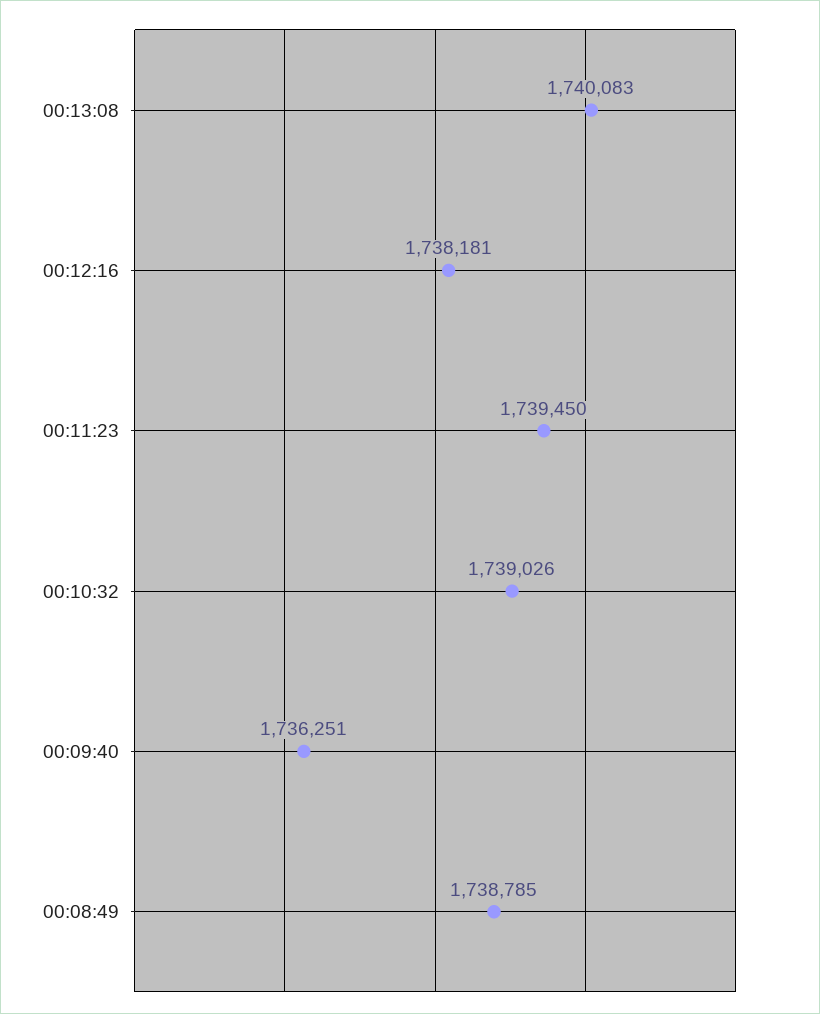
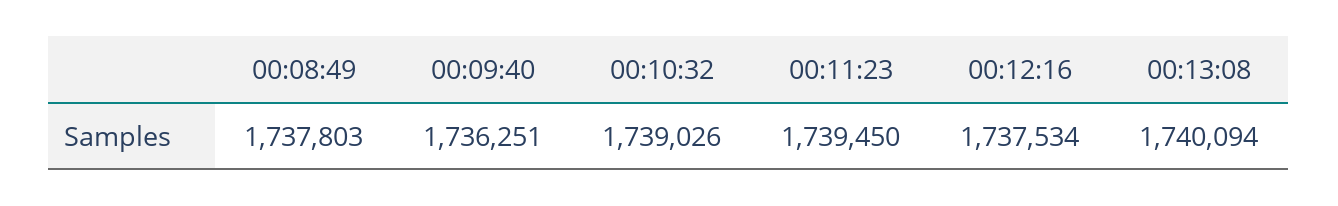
00:13:08: 1740083 -> 1740094
00:12:16: 1738181 -> 1737534
00:08:49: 1738785 -> 1737803

